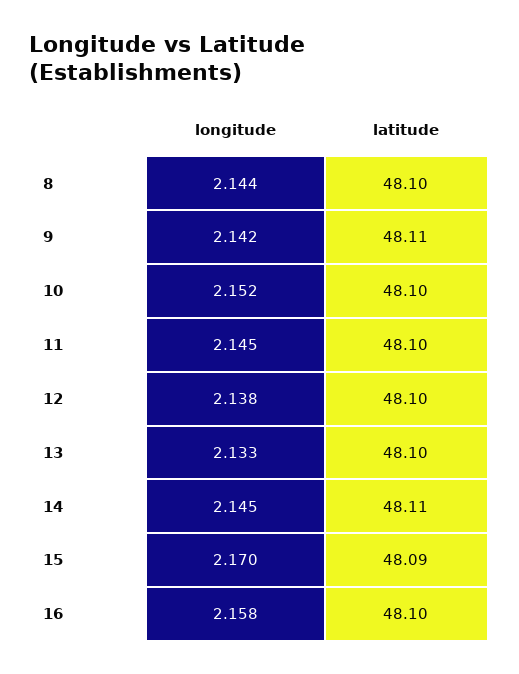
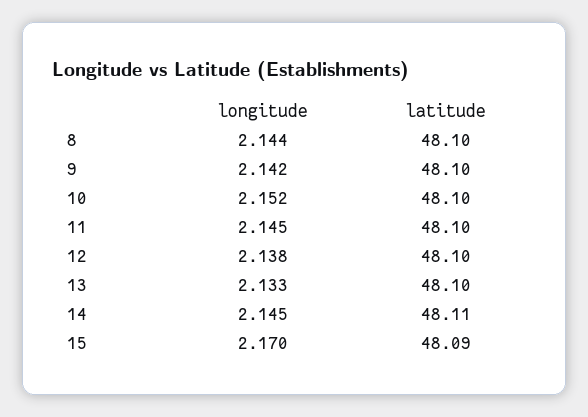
latitude, 9: 48.11 -> 48.1
longitude, 16: 2.158 -> none
latitude, 16: 48.1 -> none

